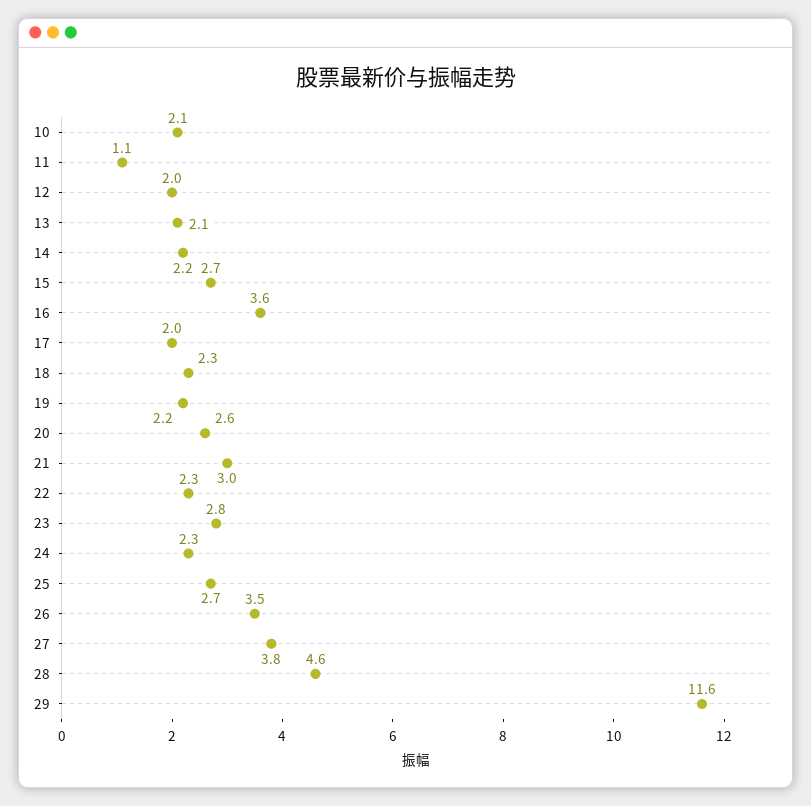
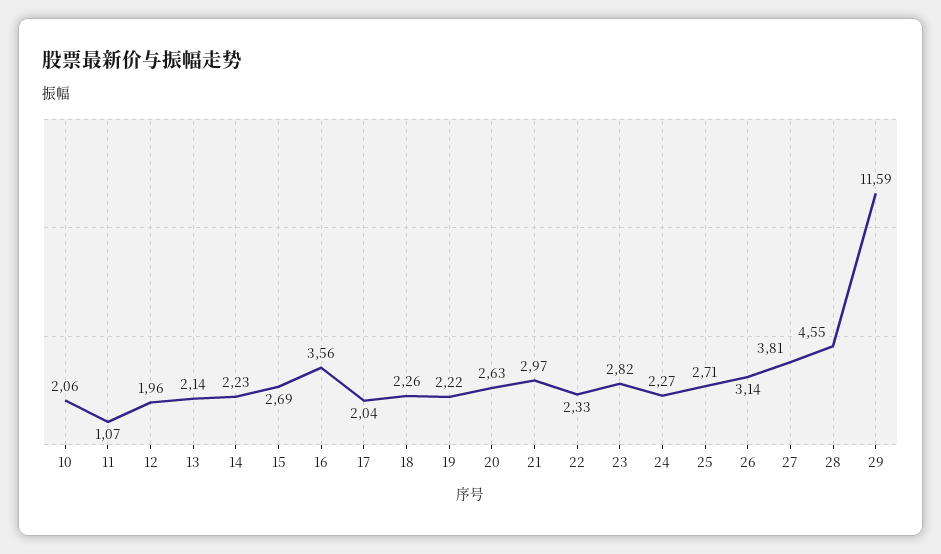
26: 3.5 -> 3.14

